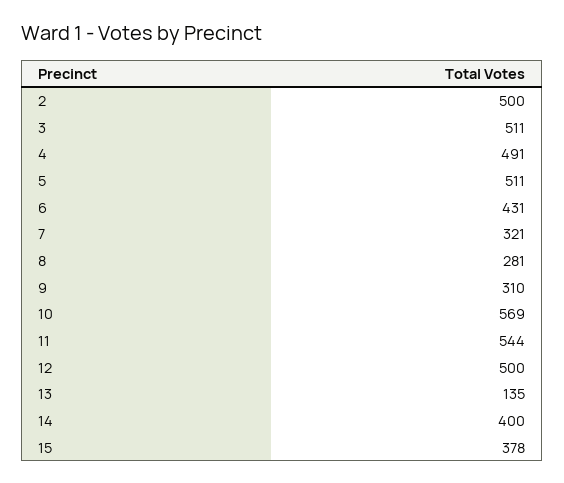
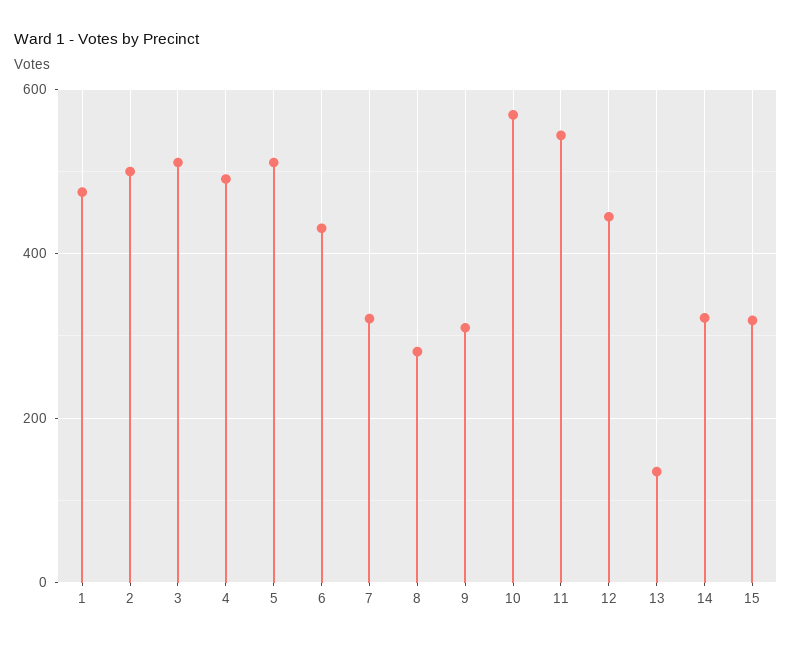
12: 500 -> 440
14: 400 -> 320
15: 378 -> 320
1: none -> 480

